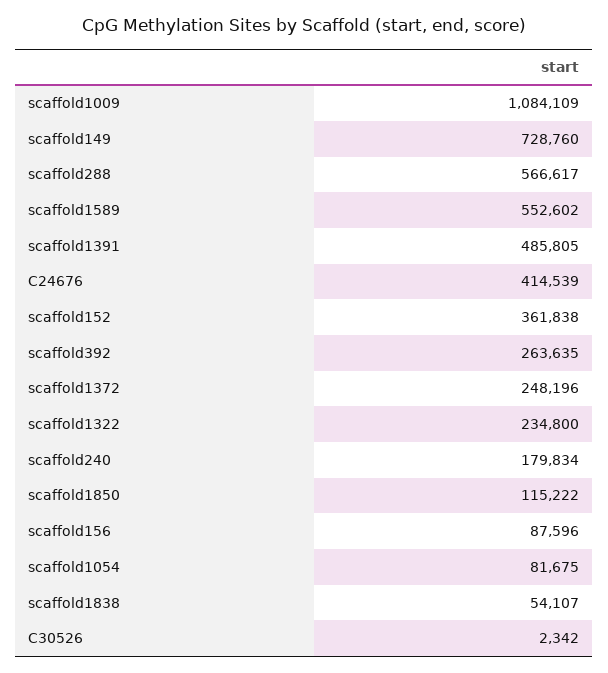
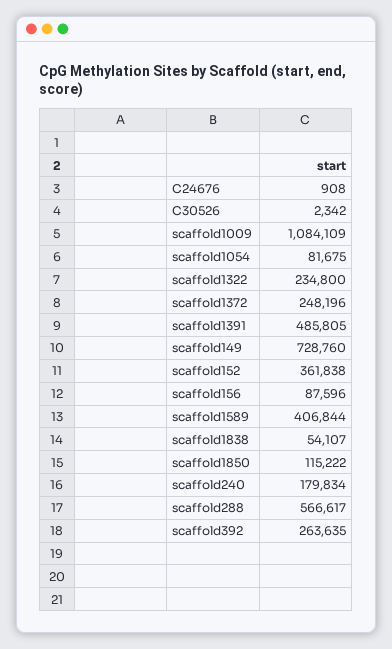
scaffold1589: 552602 -> 406844
C24676: 414539 -> 908

